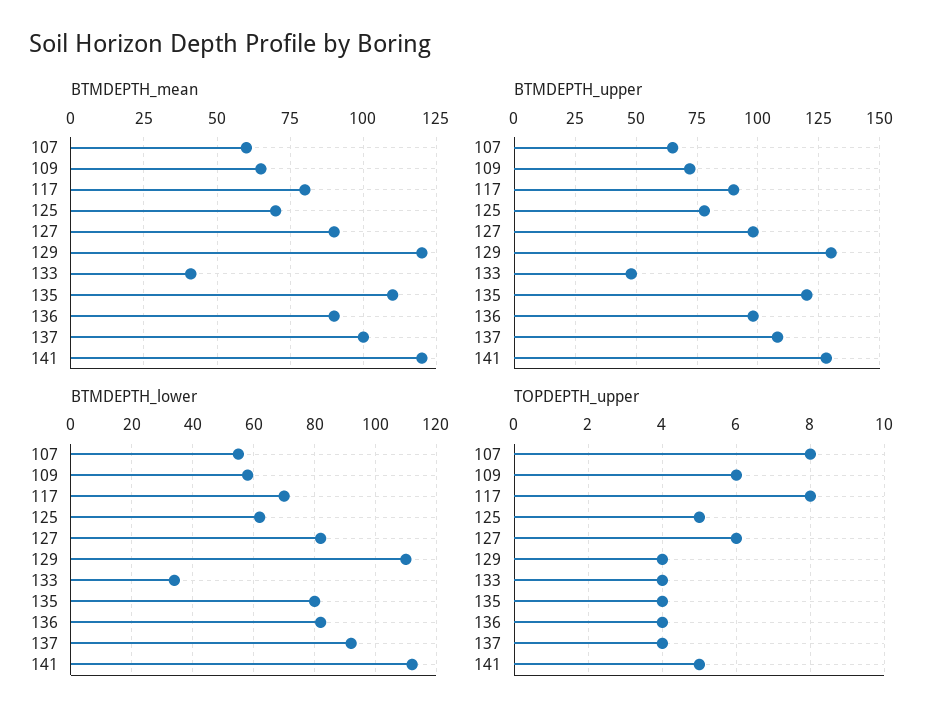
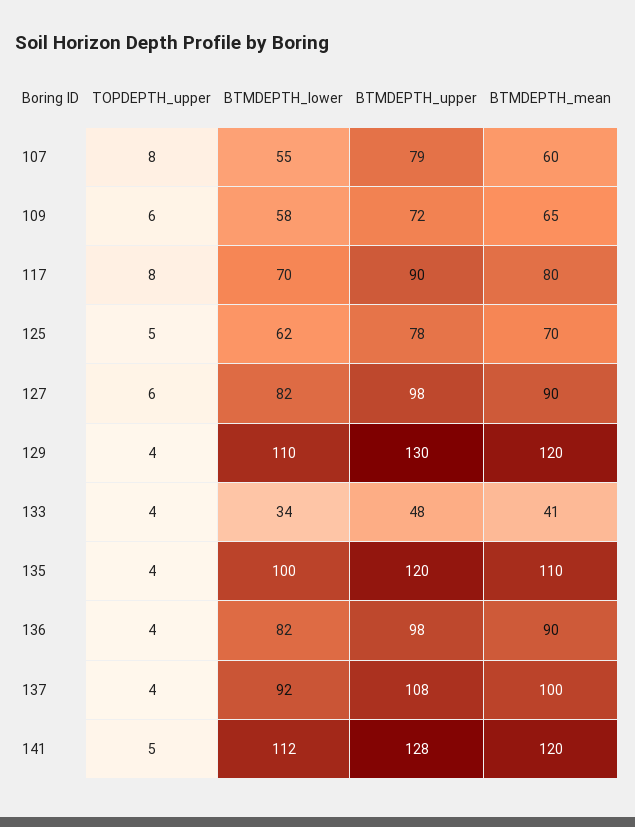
BTMDEPTH_upper, 107: 65 -> 79
BTMDEPTH_lower, 135: 80 -> 100

